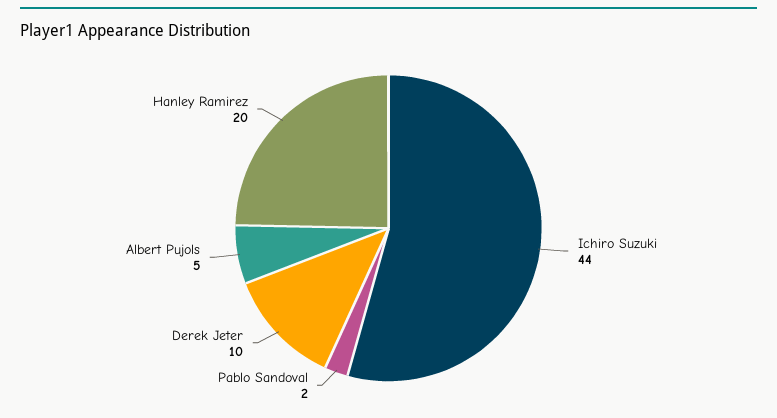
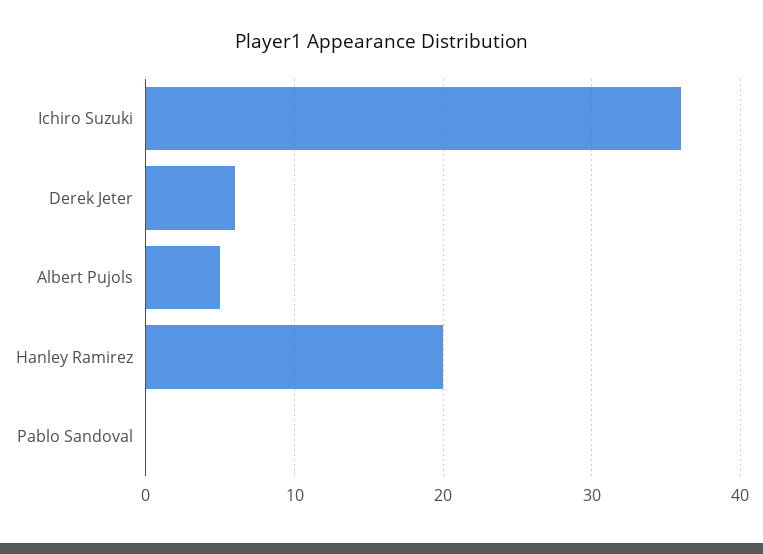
Ichiro Suzuki: 44 -> 36
Pablo Sandoval: 2 -> 0
Derek Jeter: 10 -> 6

